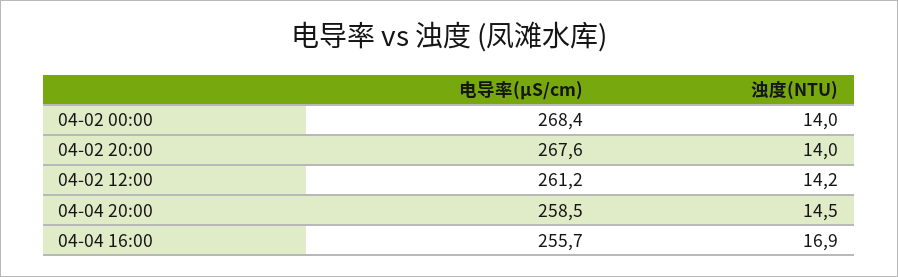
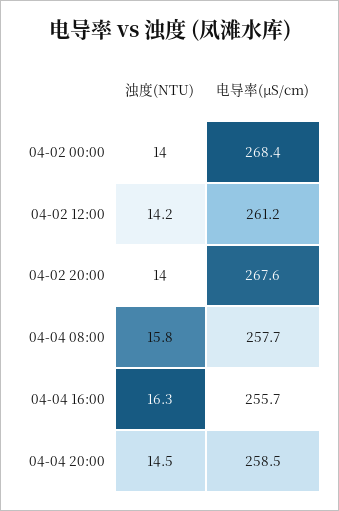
浊度(NTU), 04-04 16:00: 16.9 -> 16.3
浊度(NTU), 04-04 08:00: none -> 15.8
电导率(μS/cm), 04-04 08:00: none -> 257.7

